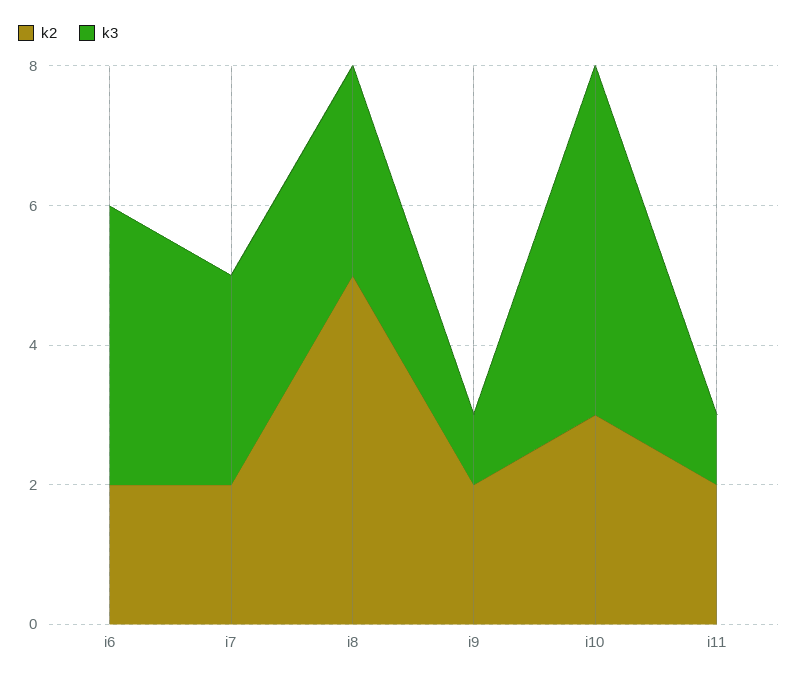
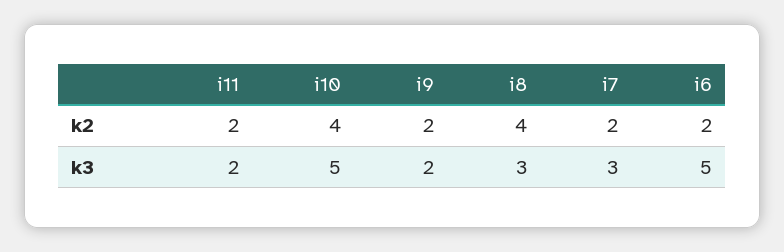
k3, i6: 4 -> 5
k2, i8: 5 -> 4
k3, i9: 1 -> 2
k2, i10: 3 -> 4
k3, i11: 1 -> 2

